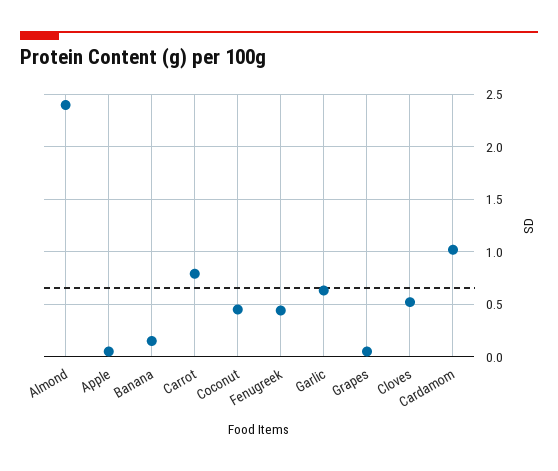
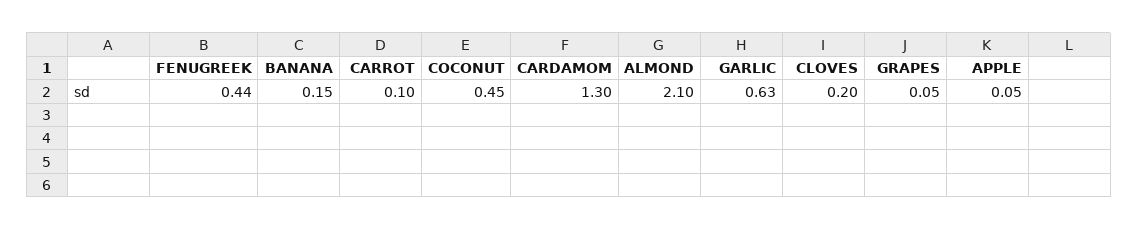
Almond: 2.4 -> 2.1
Carrot: 0.8 -> 0.1
Cloves: 0.5 -> 0.2
Cardamom: 1 -> 1.3

